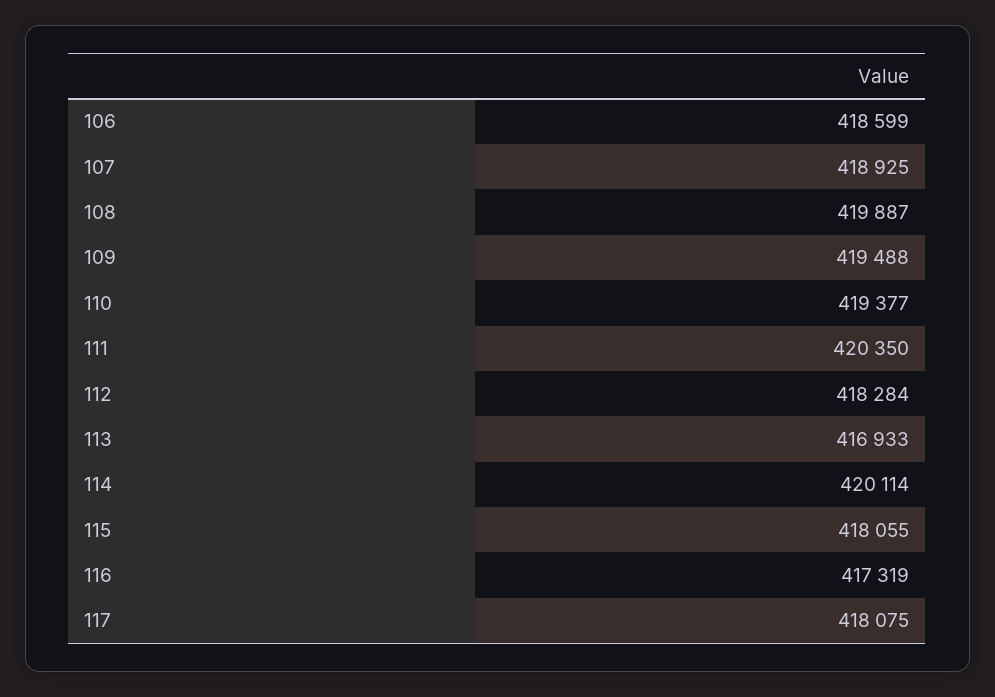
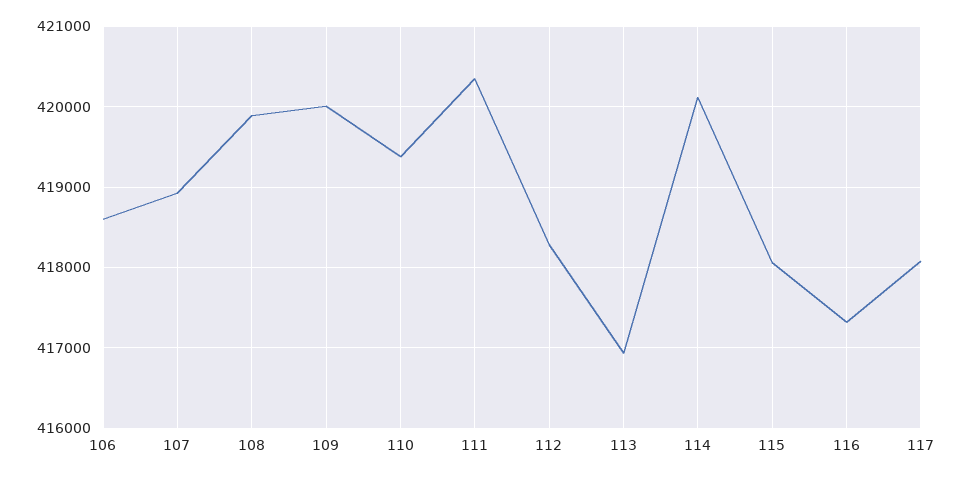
109: 419488 -> 420000

